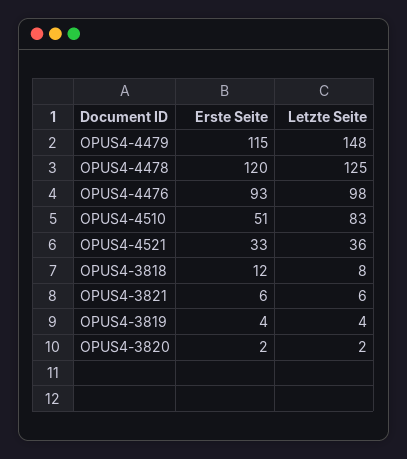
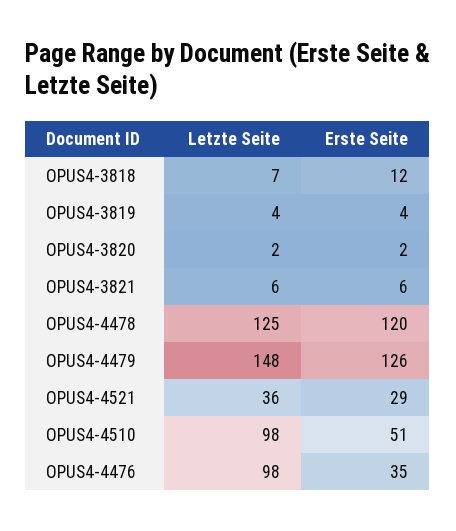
Erste Seite, OPUS4-4479: 115 -> 126
Erste Seite, OPUS4-4476: 93 -> 35
Letzte Seite, OPUS4-4510: 83 -> 98
Erste Seite, OPUS4-4521: 33 -> 29
Letzte Seite, OPUS4-3818: 8 -> 7

